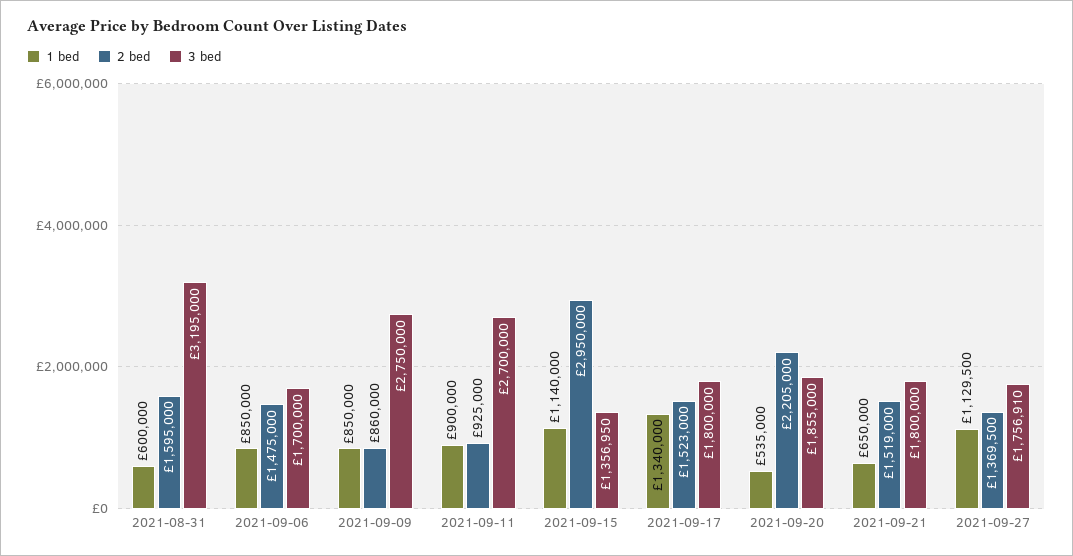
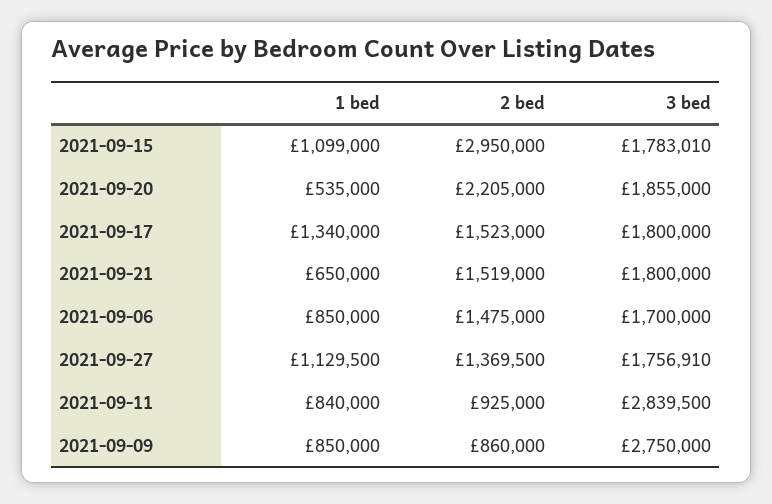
1 bed, 2021-08-31: 600000 -> none
2 bed, 2021-08-31: 1595000 -> none
3 bed, 2021-08-31: 3195000 -> none
1 bed, 2021-09-11: 900000 -> 840000
3 bed, 2021-09-11: 2700000 -> 2839500
1 bed, 2021-09-15: 1140000 -> 1099000
3 bed, 2021-09-15: 1356950 -> 1783010

